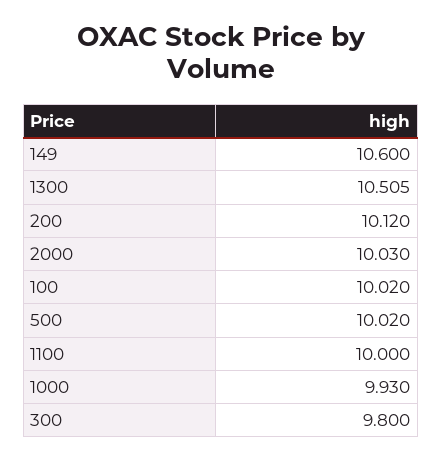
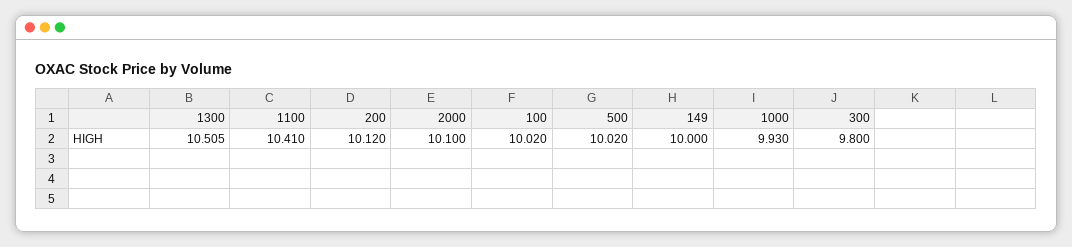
149: 10.6 -> 10
2000: 10.03 -> 10.1
1100: 10 -> 10.41

